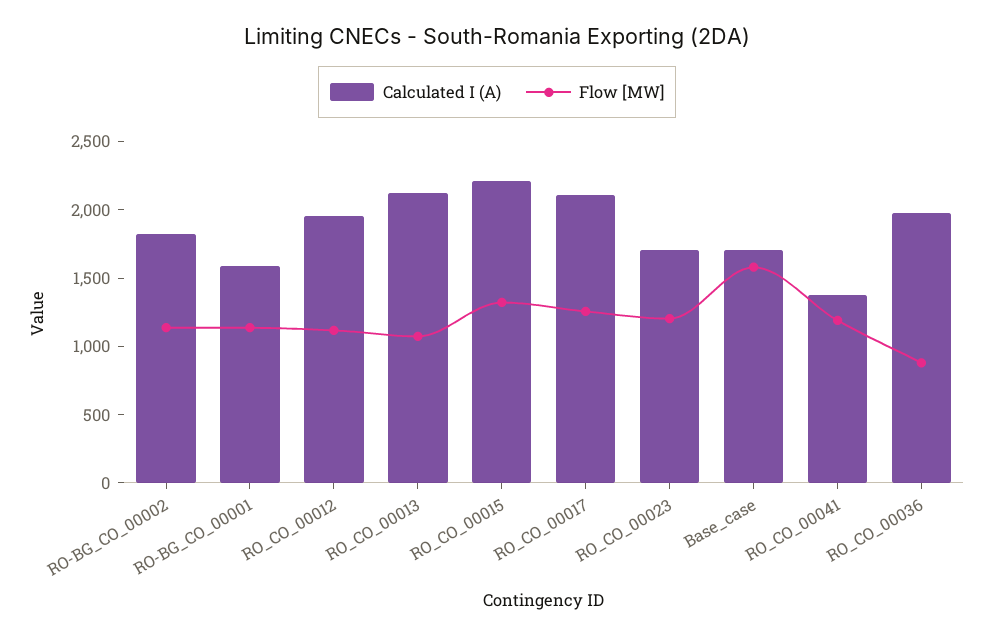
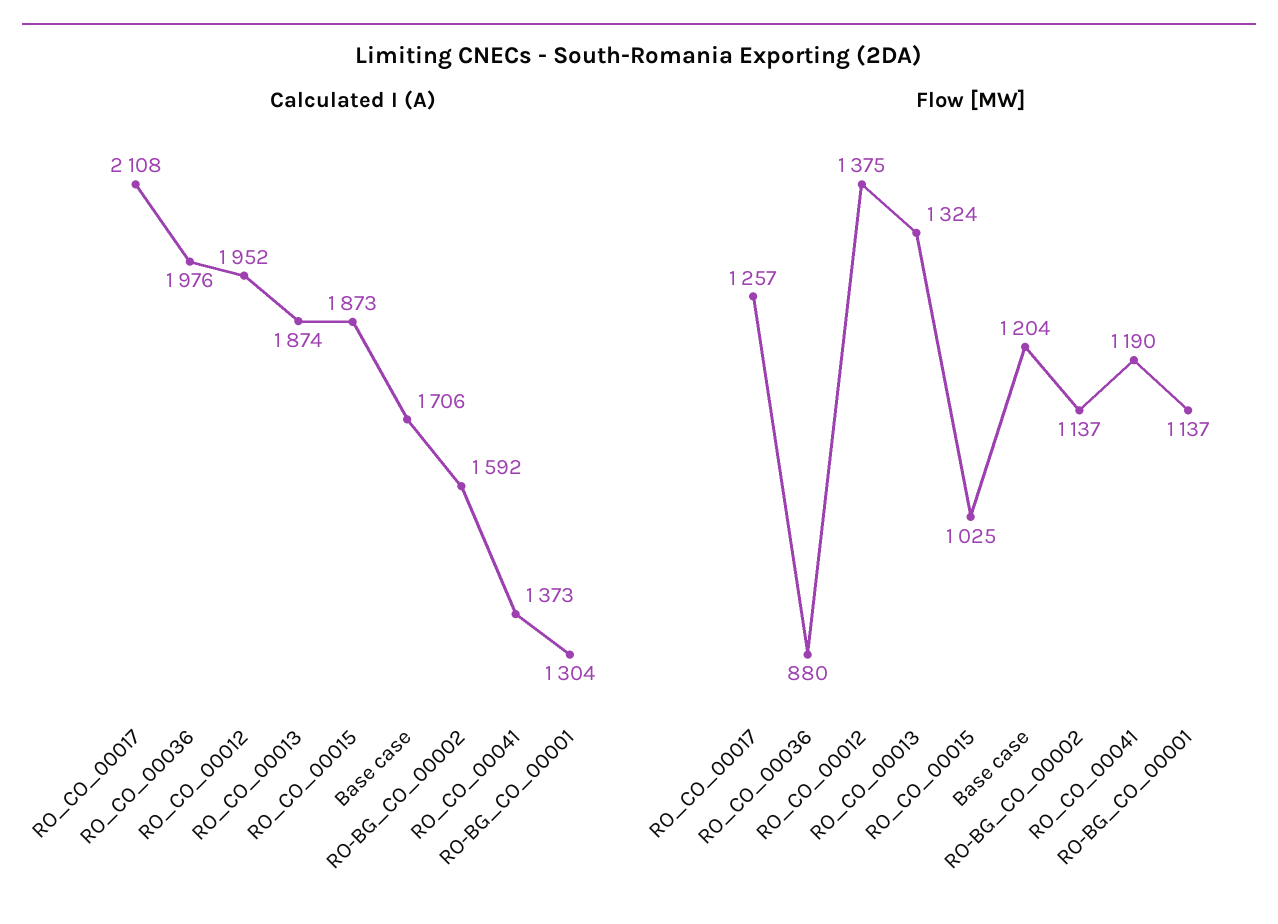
Calculated I (A), RO-BG_CO_00002: 1800 -> 1592
Calculated I (A), RO-BG_CO_00001: 1600 -> 1304
Flow [MW], RO_CO_00012: 1100 -> 1375
Calculated I (A), RO_CO_00013: 2100 -> 1874
Flow [MW], RO_CO_00013: 1100 -> 1324
Calculated I (A), RO_CO_00015: 2200 -> 1873
Flow [MW], RO_CO_00015: 1300 -> 1025
Calculated I (A), RO_CO_00023: 1700 -> none
Flow [MW], RO_CO_00023: 1200 -> none
Flow [MW], Base_case: 1600 -> 1204

